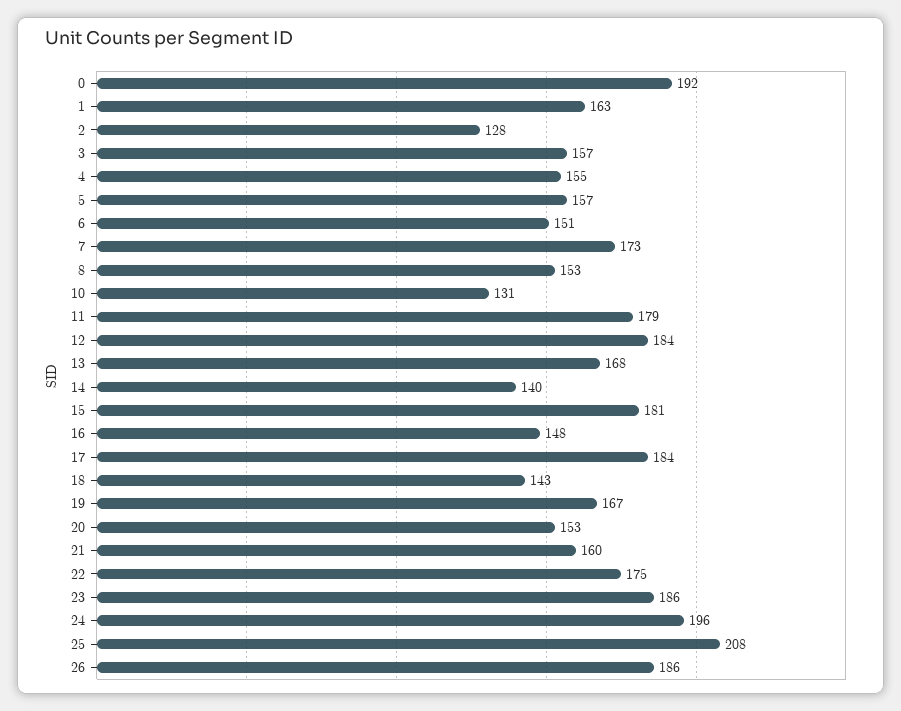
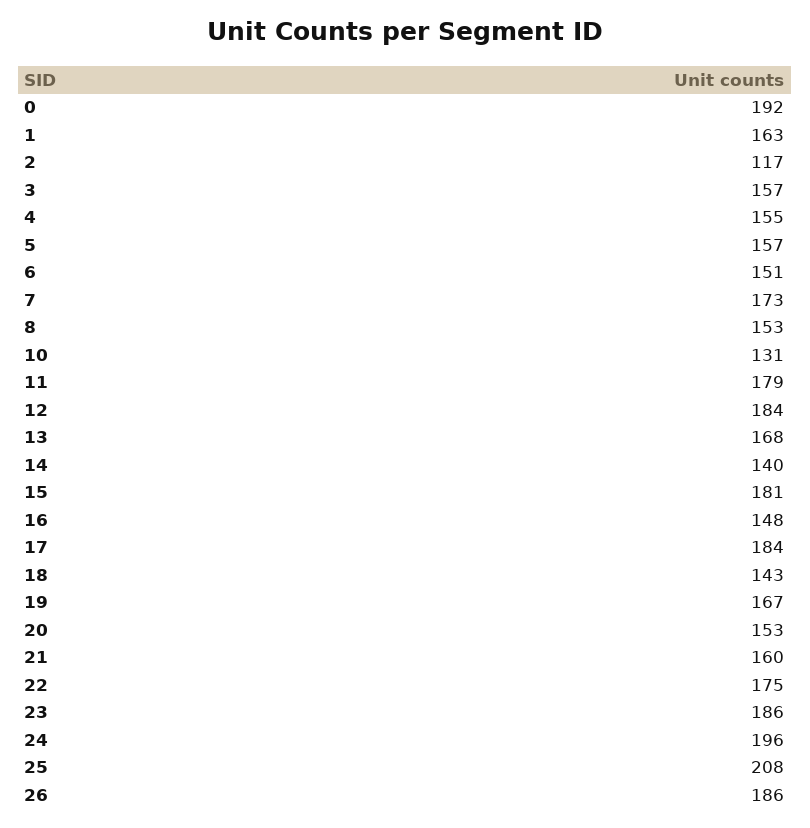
2: 128 -> 117

